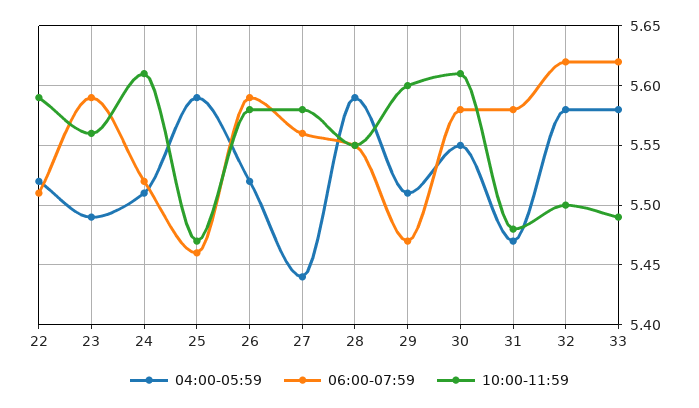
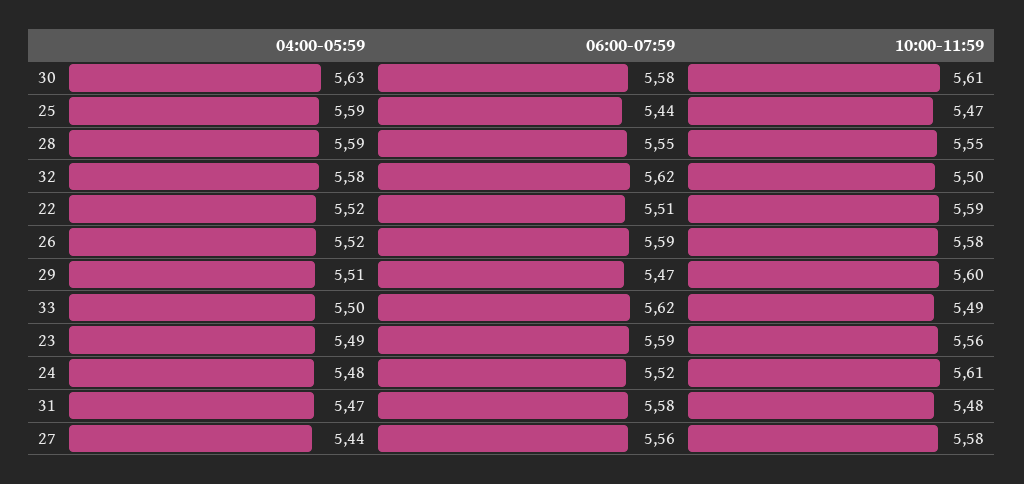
04:00-05:59, 24: 5.51 -> 5.48
06:00-07:59, 25: 5.46 -> 5.44
04:00-05:59, 30: 5.55 -> 5.63
04:00-05:59, 33: 5.58 -> 5.5

